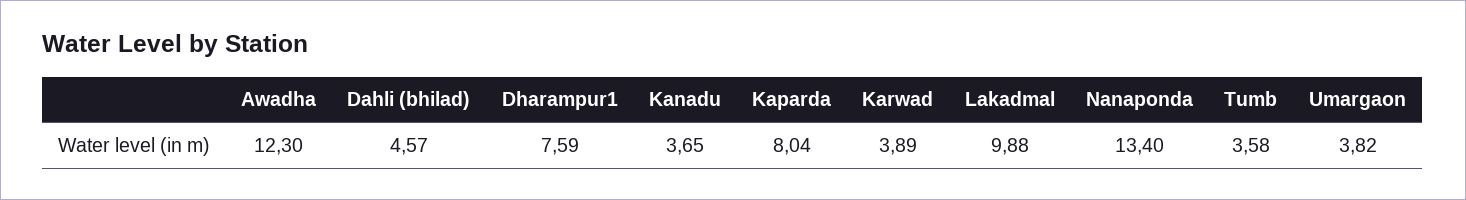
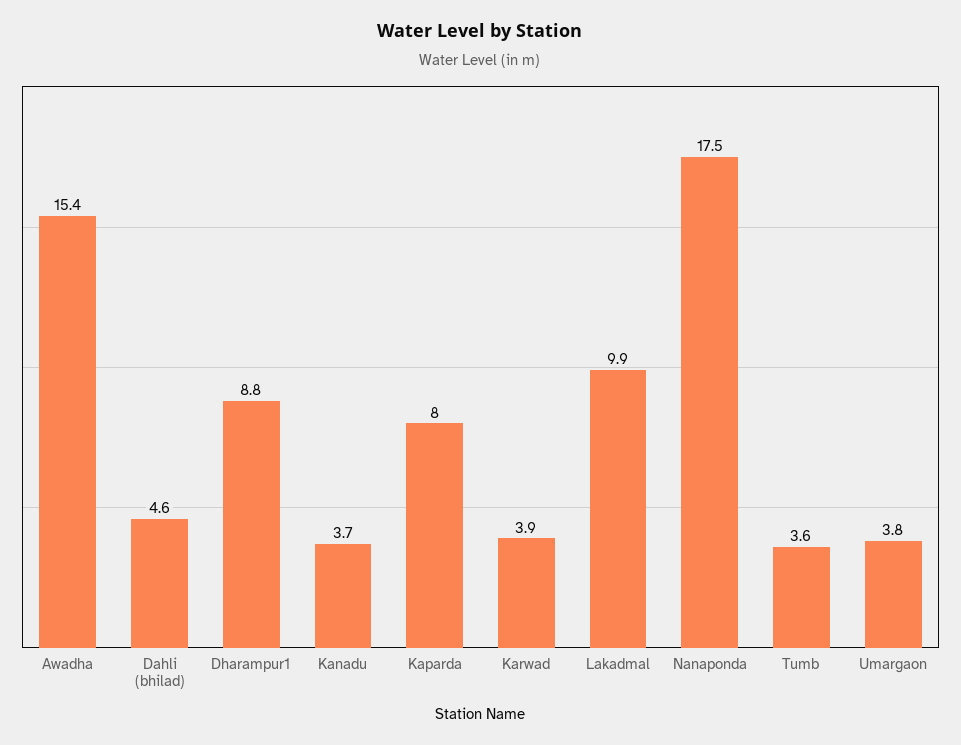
Awadha: 12.3 -> 15.4
Dharampur1: 7.59 -> 8.8
Nanaponda: 13.4 -> 17.5

